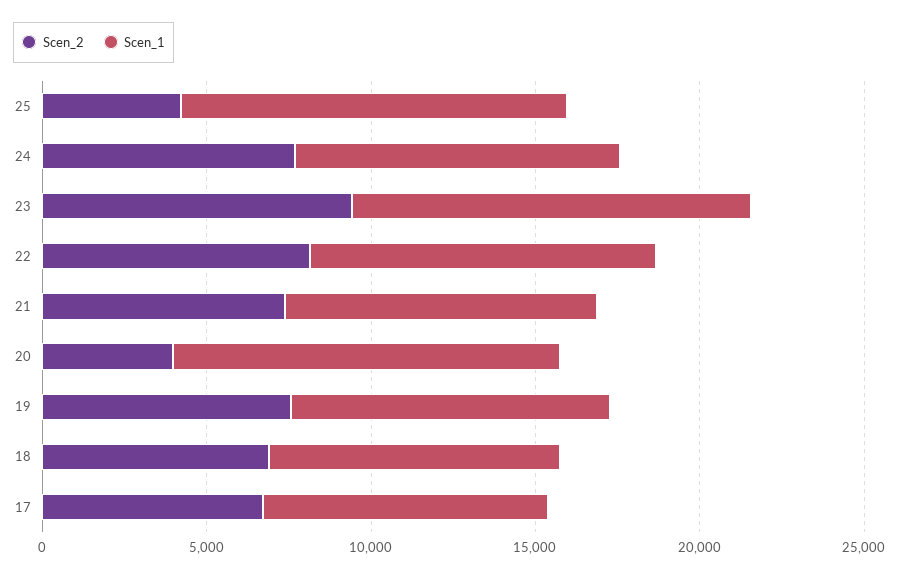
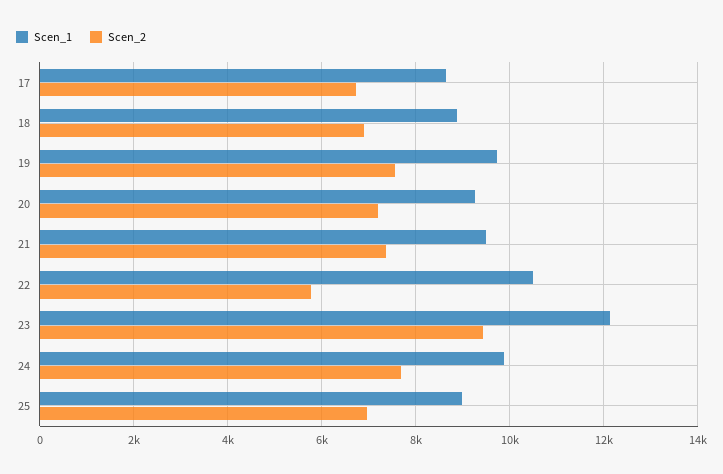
Scen_2, 25: 4000 -> 7000
Scen_1, 25: 12000 -> 9000
Scen_2, 22: 8000 -> 5800
Scen_2, 20: 4000 -> 7200
Scen_1, 20: 12000 -> 9200

